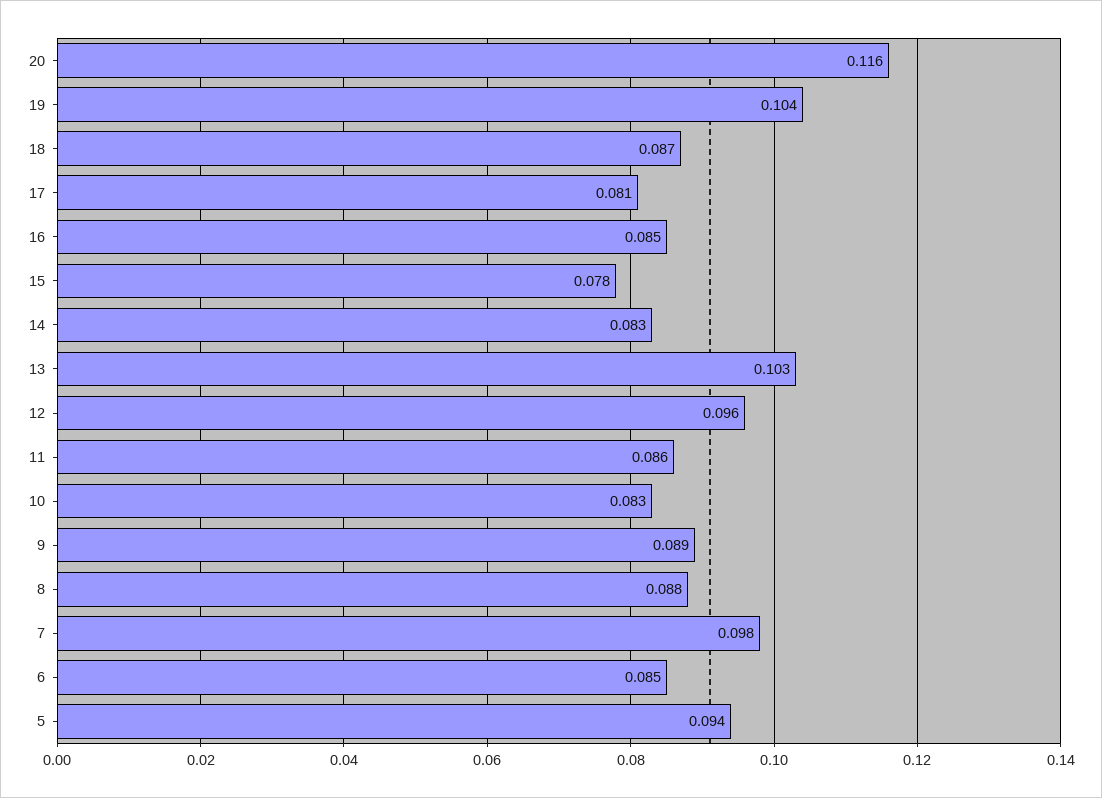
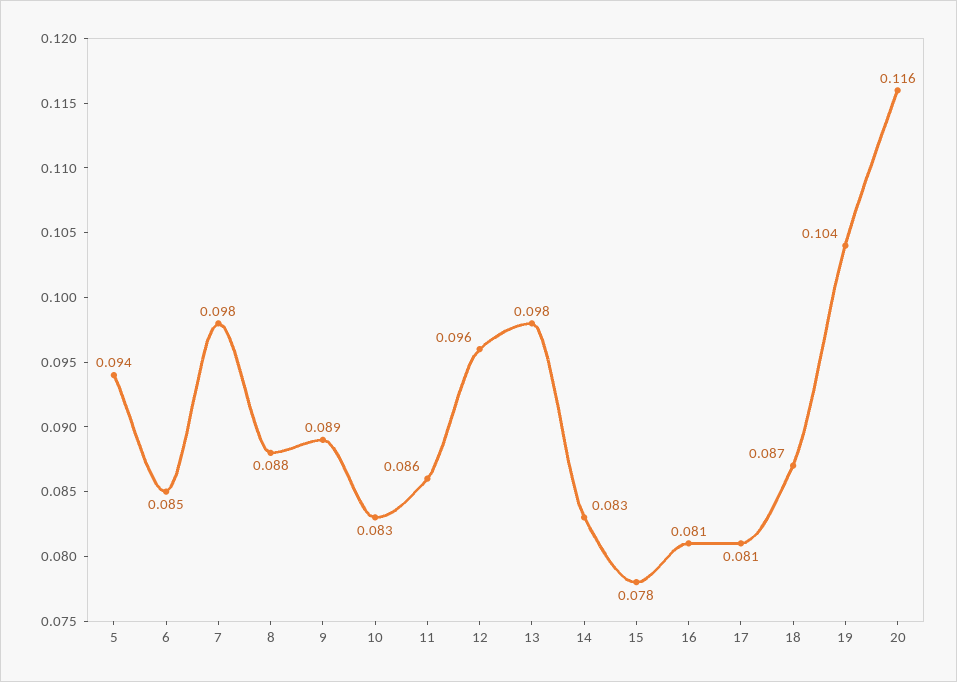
16: 0.085 -> 0.081
13: 0.103 -> 0.098

